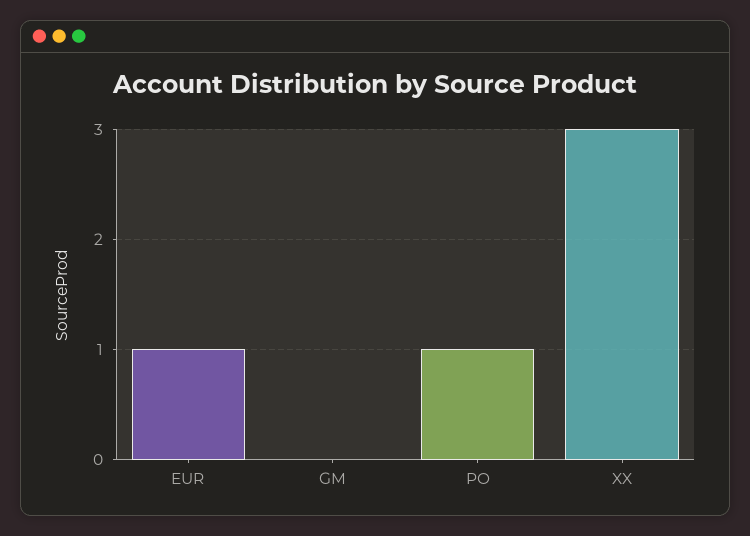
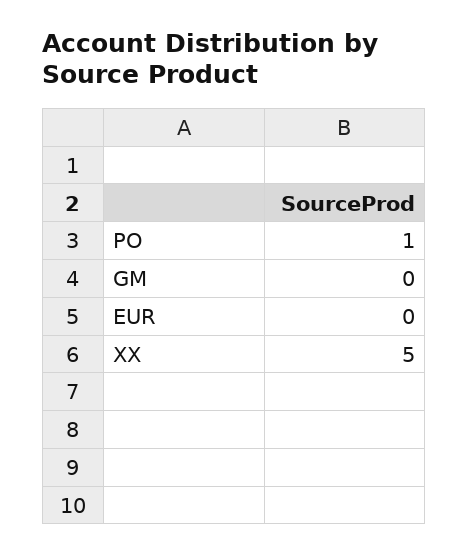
EUR: 1 -> 0
XX: 3 -> 5

